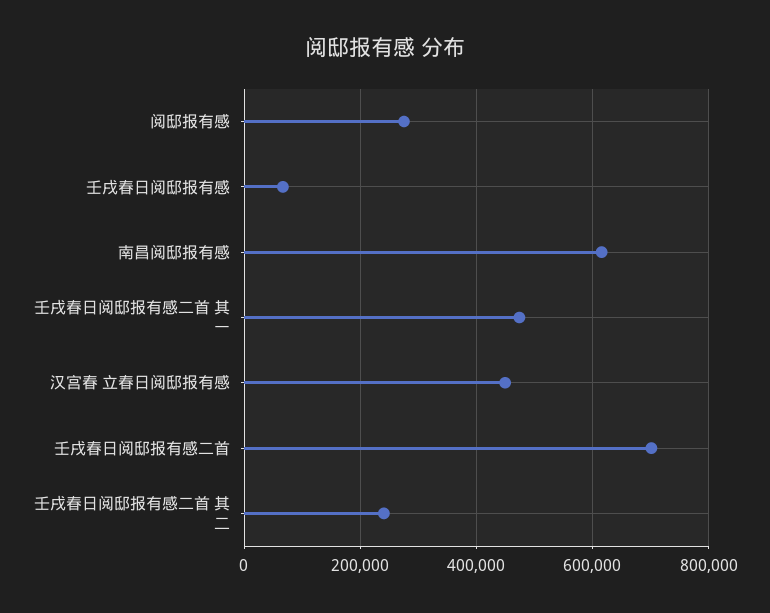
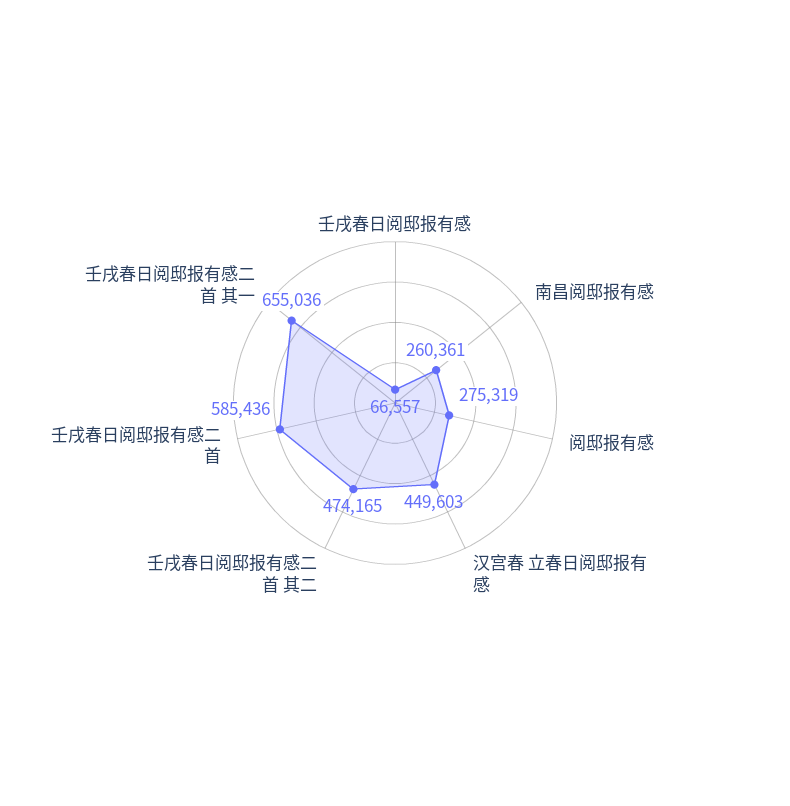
南昌阅邸报有感: 620000 -> 260361
壬戌春日阅邸报有感二首 其一: 480000 -> 655036
壬戌春日阅邸报有感二首: 700000 -> 585436
壬戌春日阅邸报有感二首 其二: 240000 -> 474165

